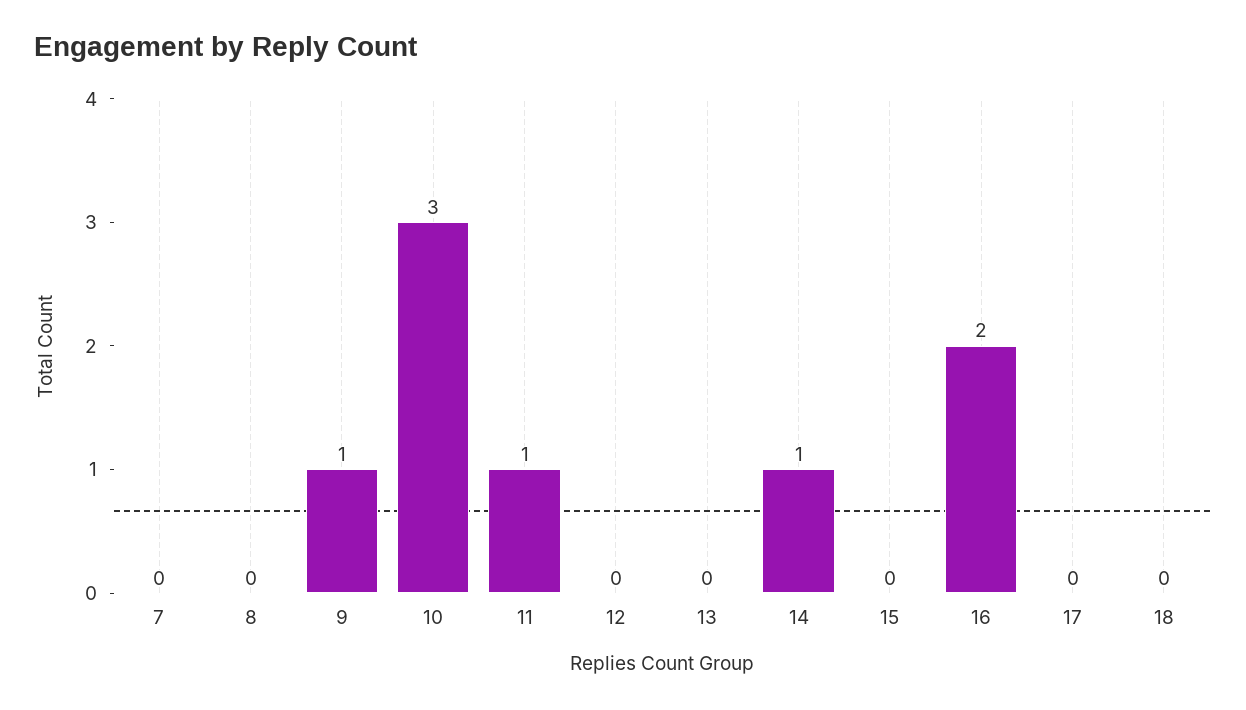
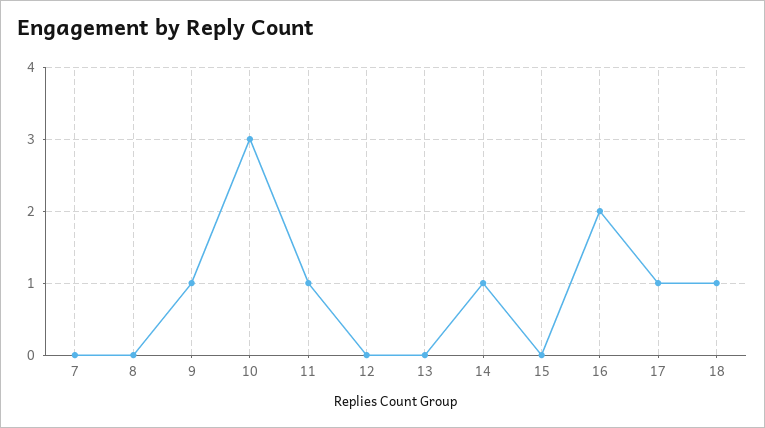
17: 0 -> 1
18: 0 -> 1

